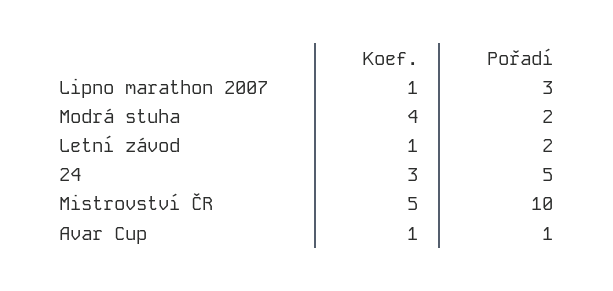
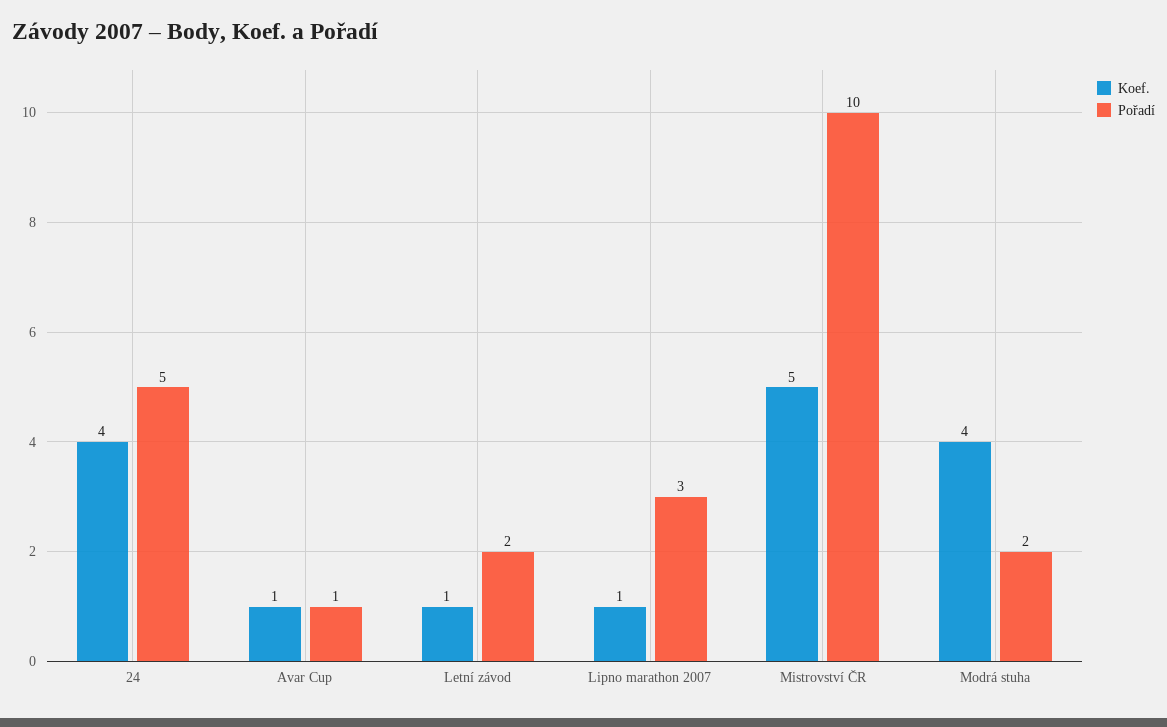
Koef., 24: 3 -> 4

